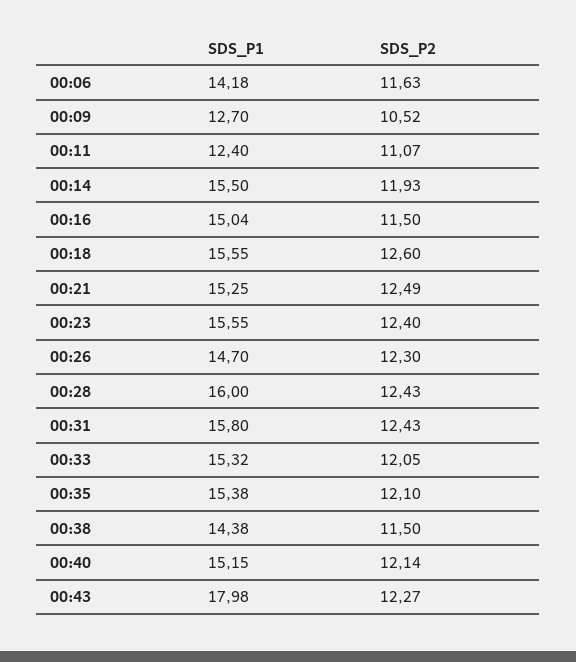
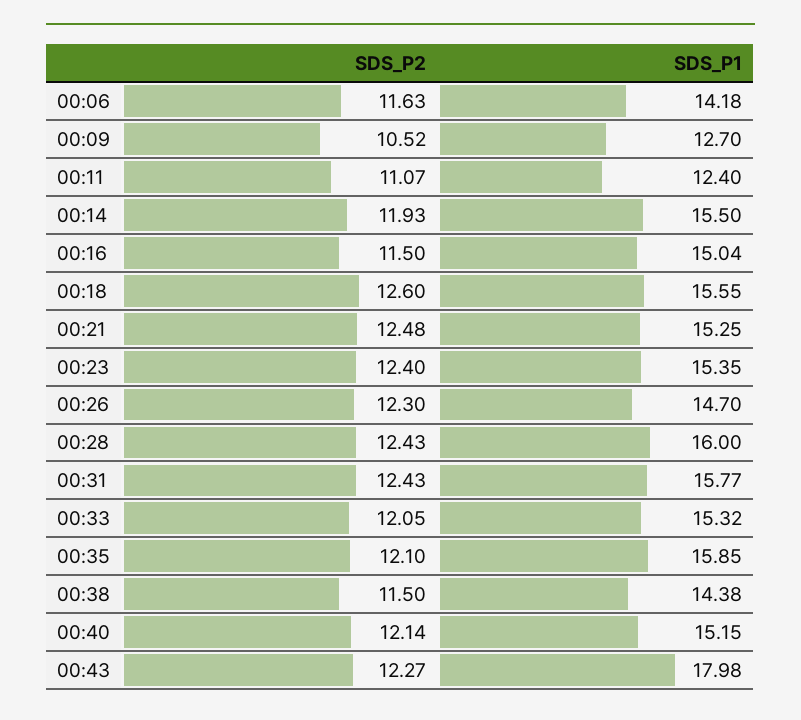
SDS_P2, 00:21: 12.49 -> 12.48
SDS_P1, 00:23: 15.55 -> 15.35
SDS_P1, 00:31: 15.8 -> 15.77
SDS_P1, 00:35: 15.38 -> 15.85

